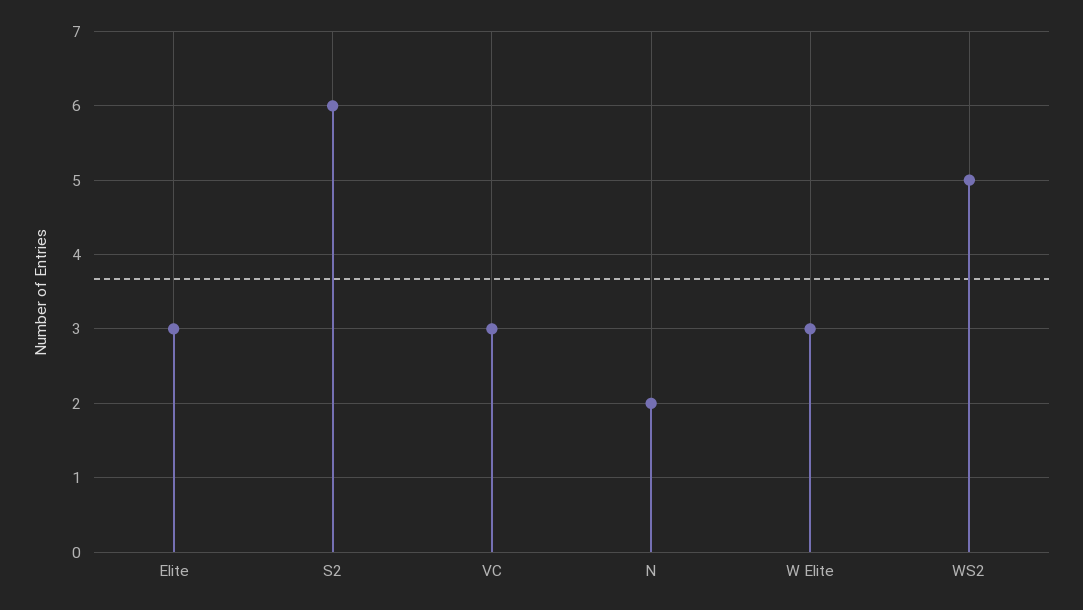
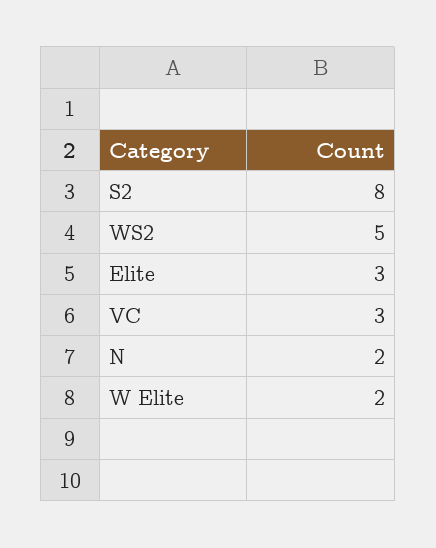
S2: 6 -> 8
W Elite: 3 -> 2

